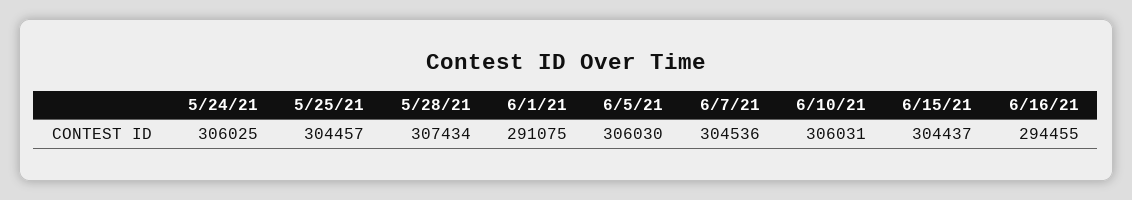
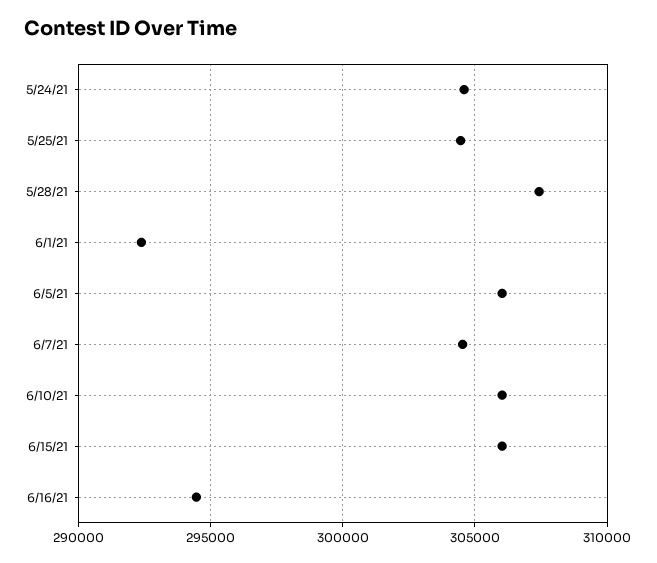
5/24/21: 306025 -> 304500
6/1/21: 291075 -> 292500
6/15/21: 304437 -> 306000

